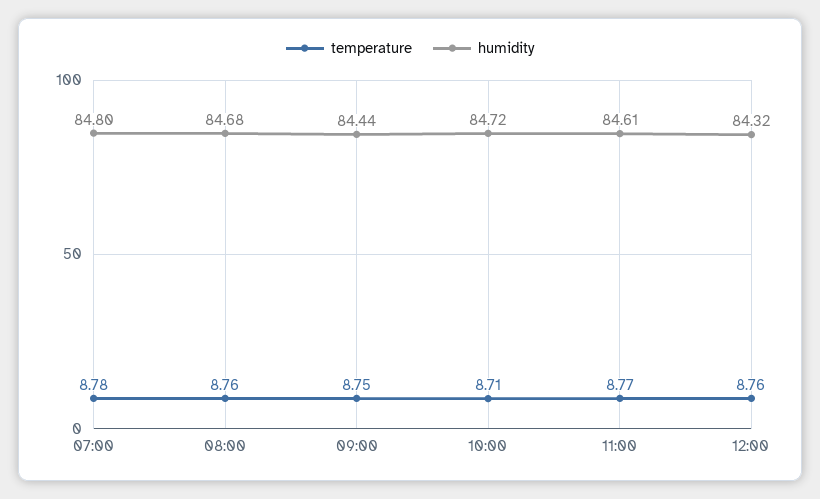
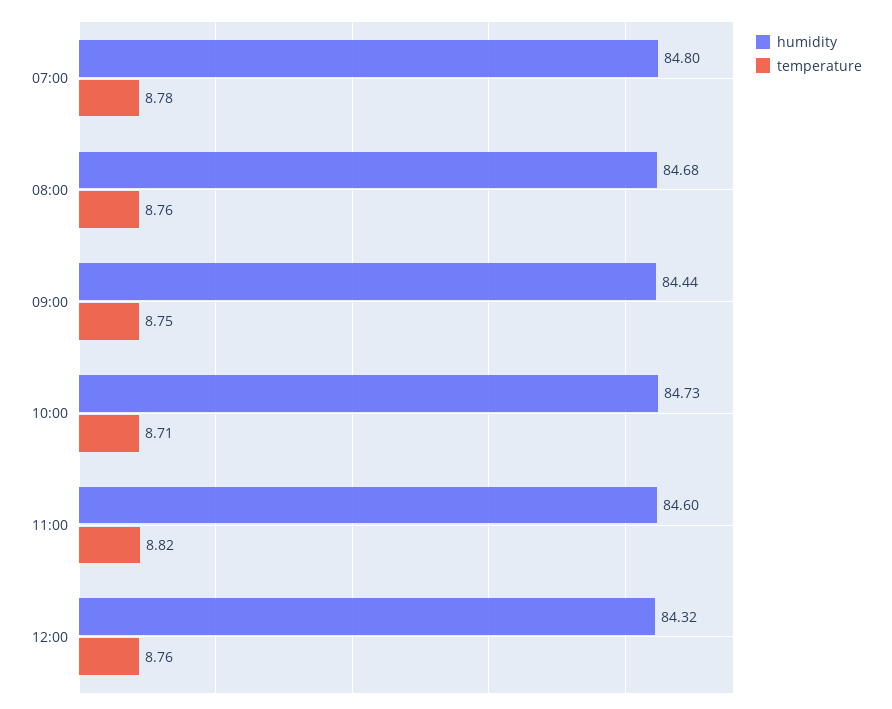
humidity, 10:00: 84.72 -> 84.73
temperature, 11:00: 8.77 -> 8.82
humidity, 11:00: 84.61 -> 84.6

